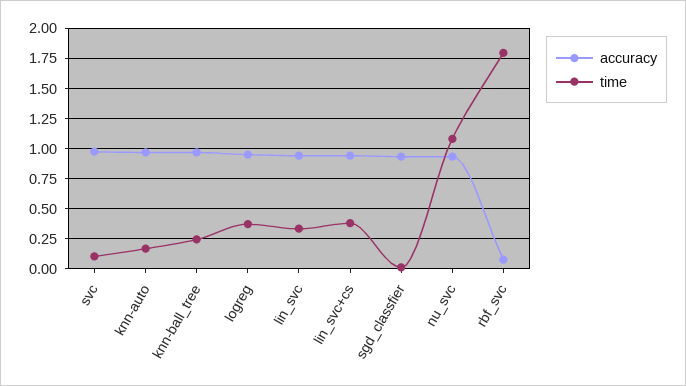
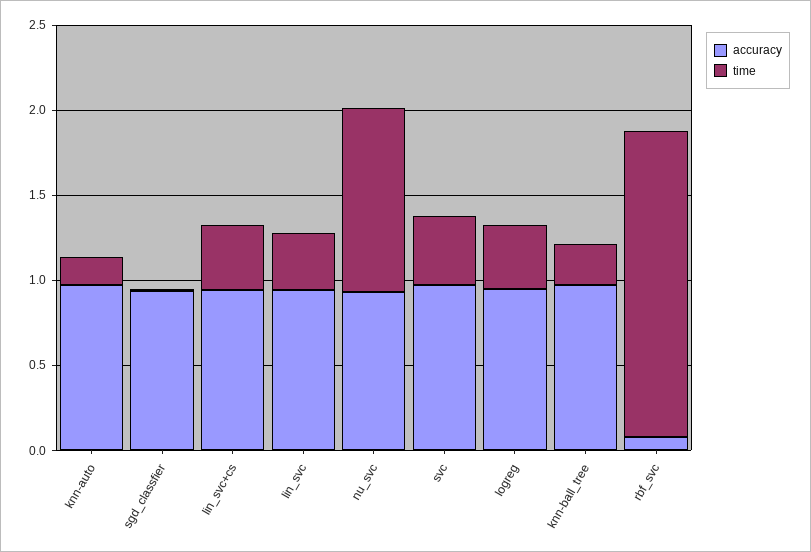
time, svc: 0.1 -> 0.4

